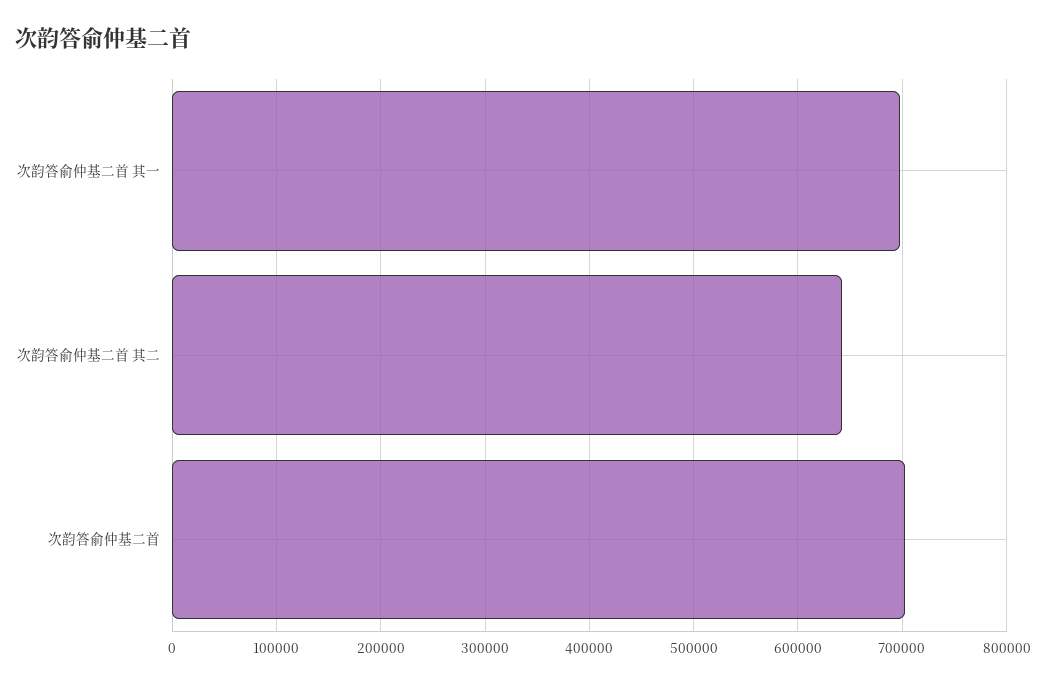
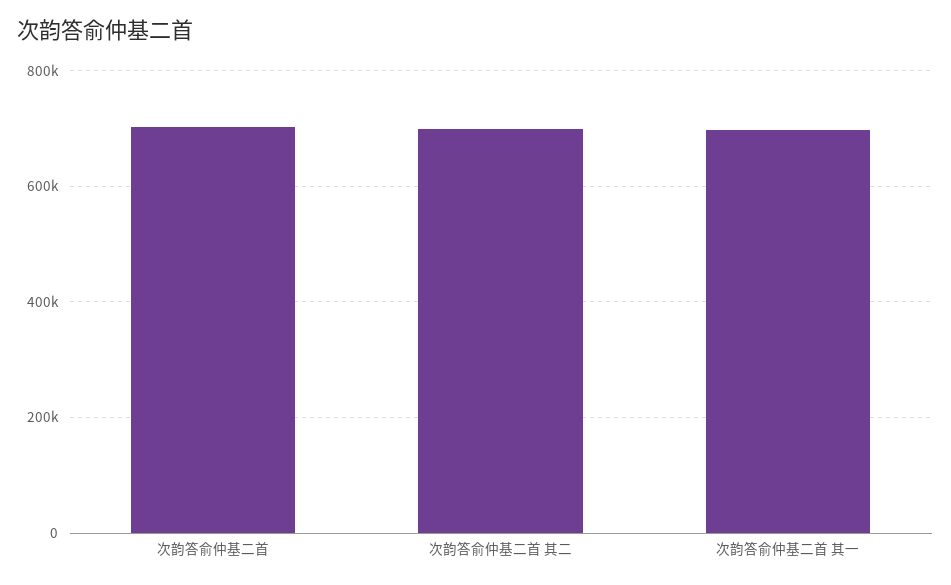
次韵答俞仲基二首 其二: 640000 -> 700000

